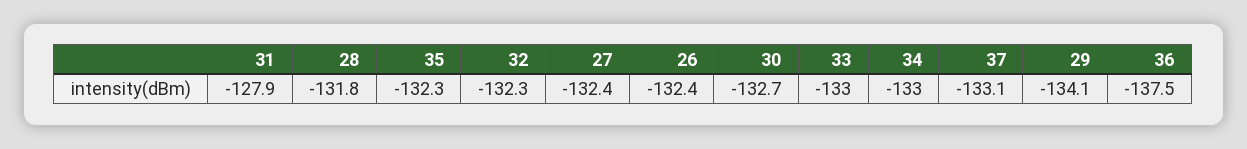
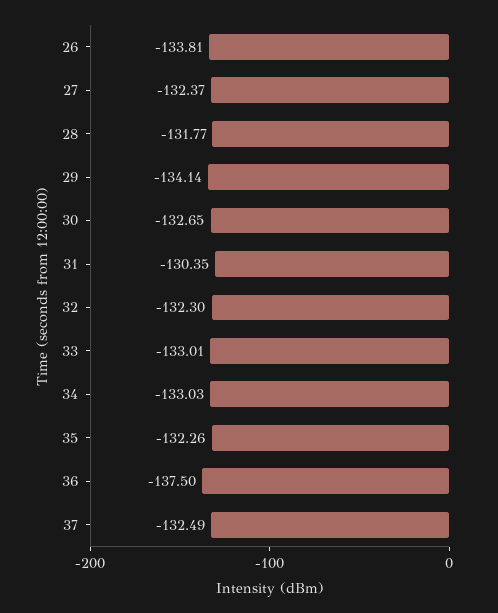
31: -127.9 -> -130.35
26: -132.4 -> -133.81
37: -133.1 -> -132.49

